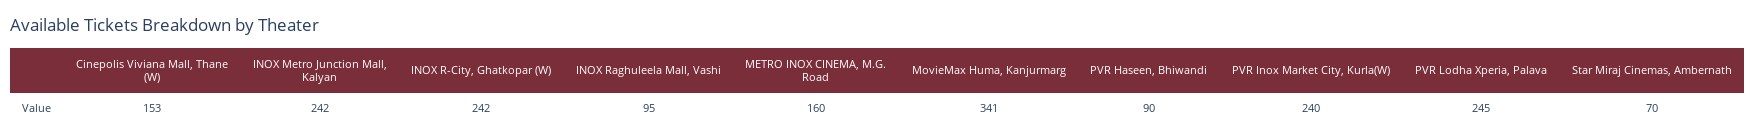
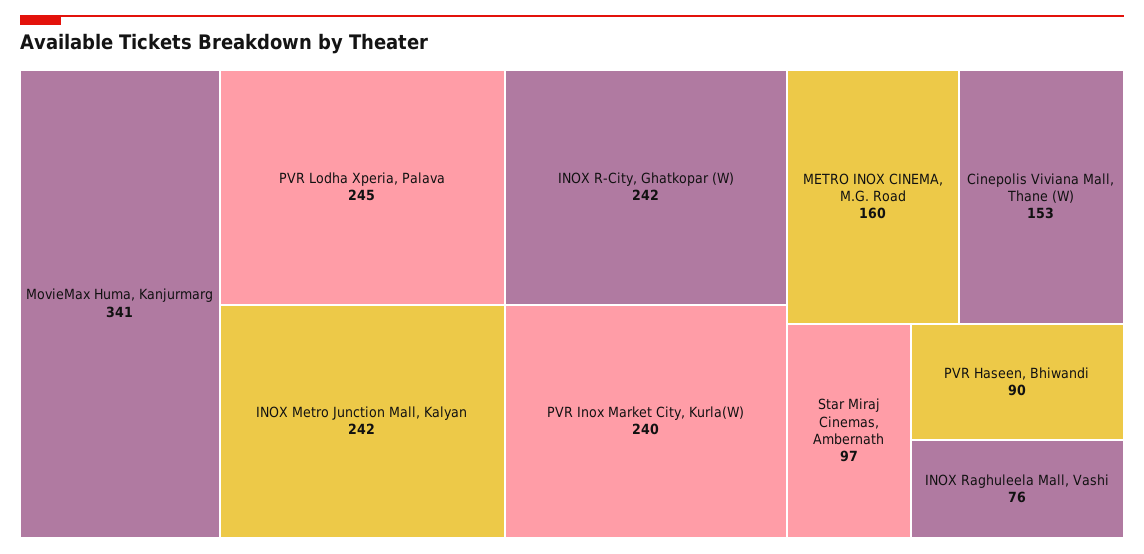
INOX Raghuleela Mall, Vashi: 95 -> 76
Star Miraj Cinemas, Ambernath: 70 -> 97

